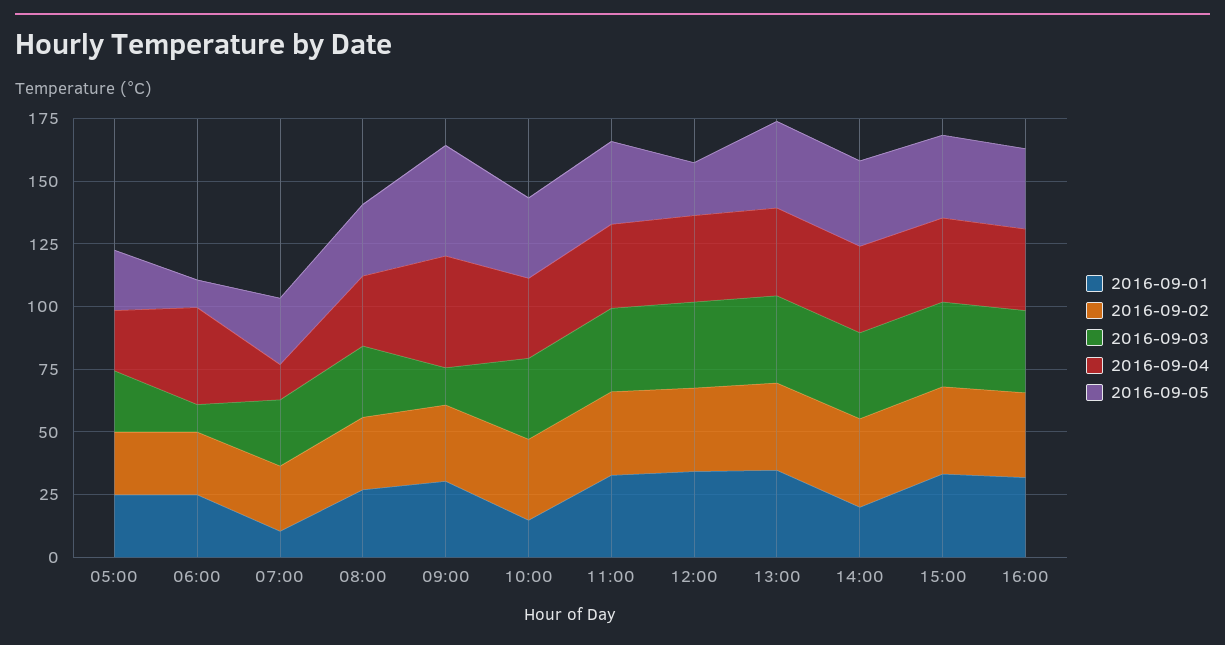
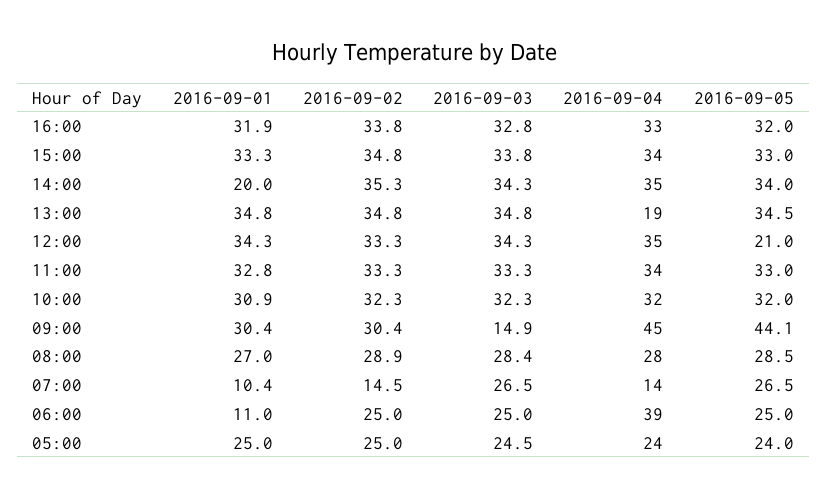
2016-09-01, 06:00: 25 -> 11
2016-09-03, 06:00: 10 -> 25
2016-09-05, 06:00: 10 -> 25
2016-09-02, 07:00: 25 -> 14.5
2016-09-01, 10:00: 15 -> 30.9
2016-09-04, 13:00: 35 -> 19

